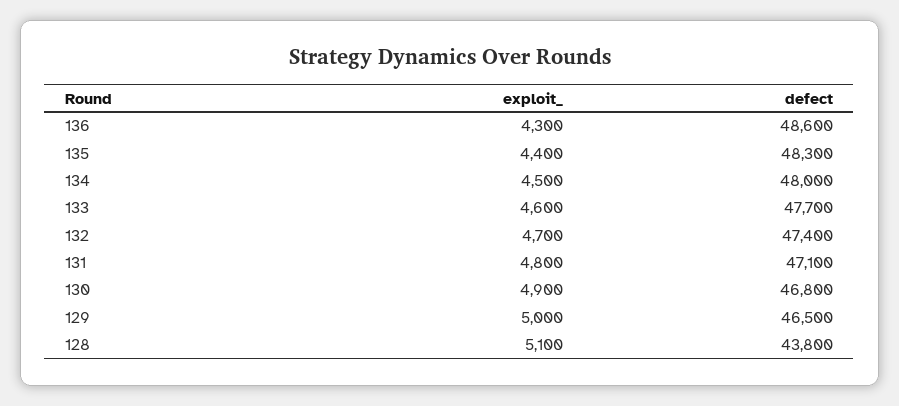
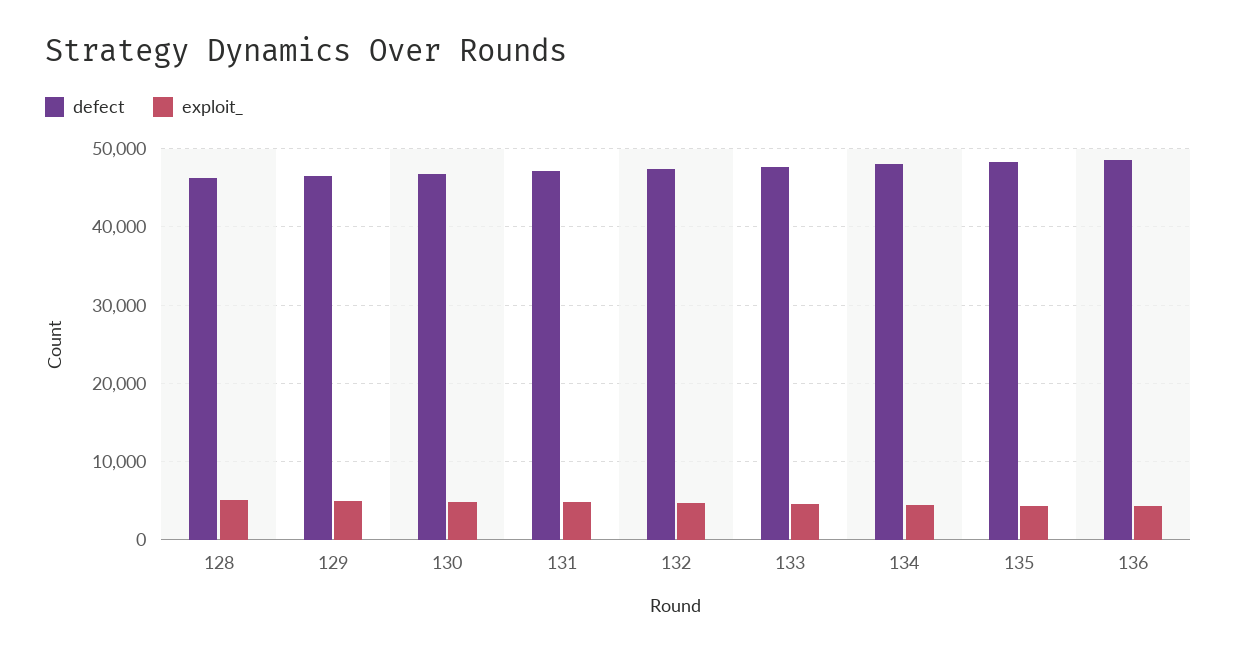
defect, 128: 43800 -> 46000

